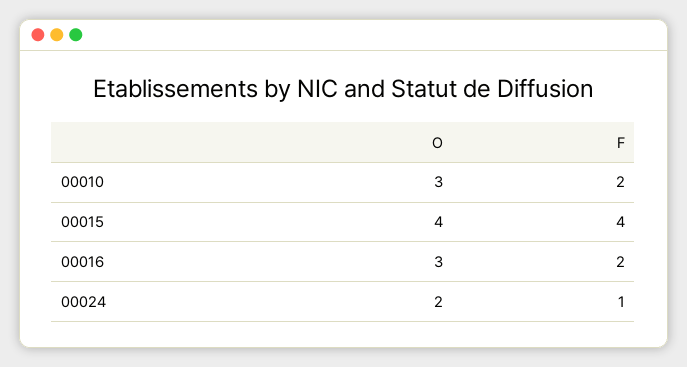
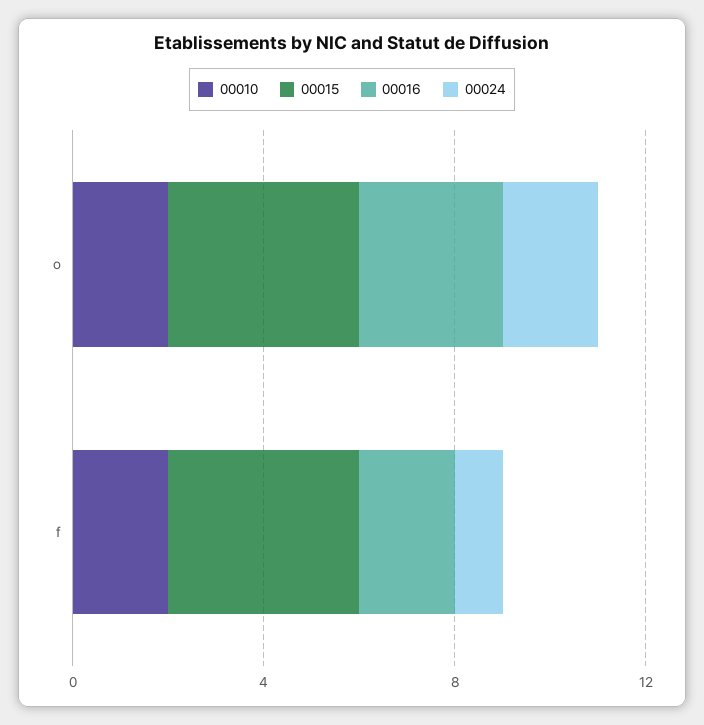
00010, O: 3 -> 2

